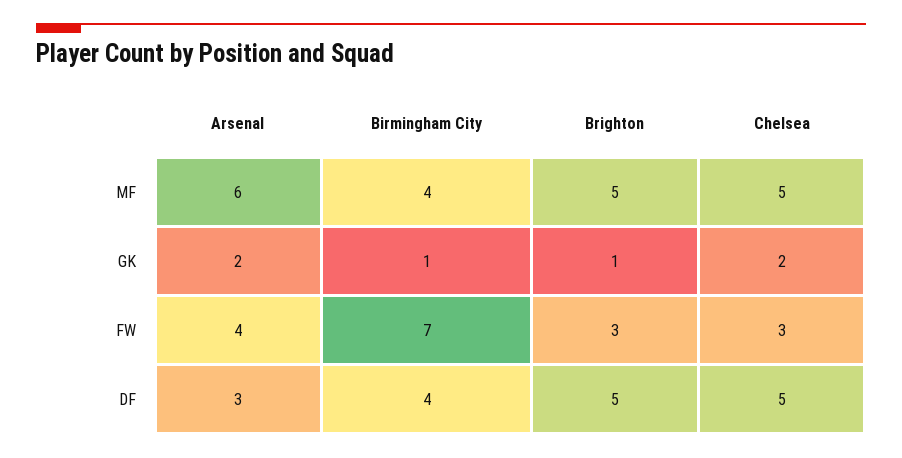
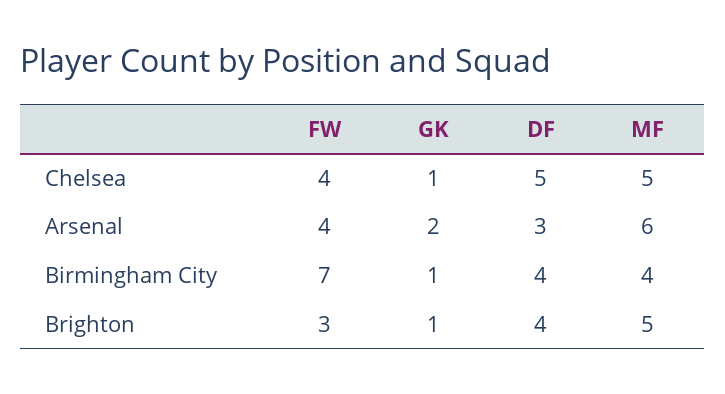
Chelsea, GK: 2 -> 1
Chelsea, FW: 3 -> 4
Brighton, DF: 5 -> 4

